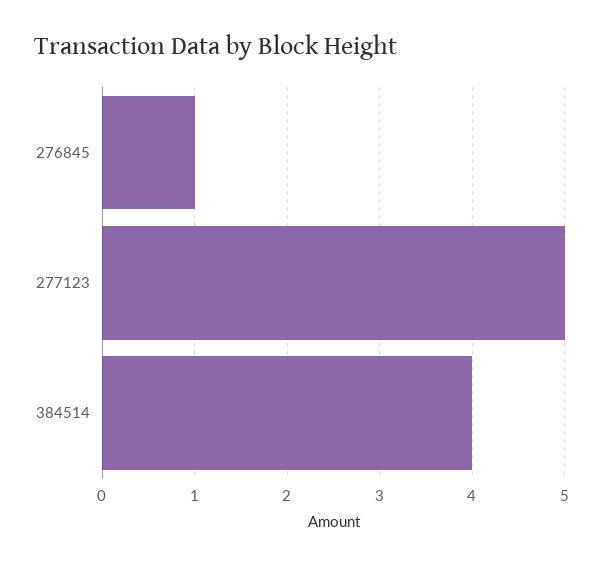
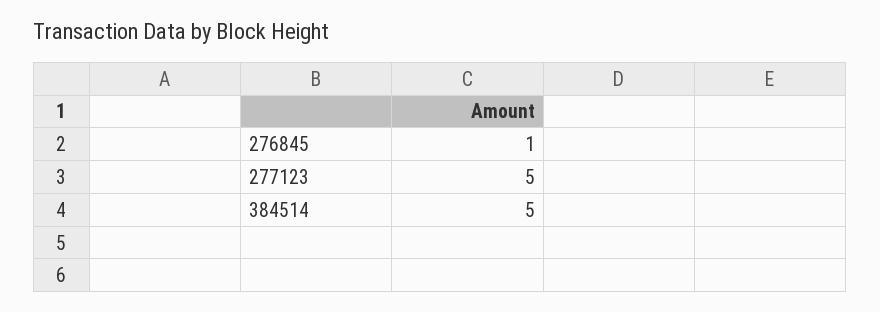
384514: 4 -> 5

